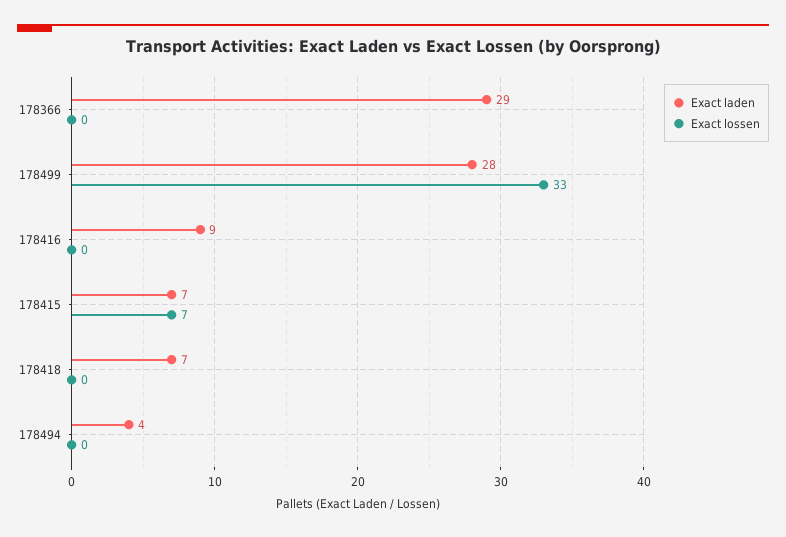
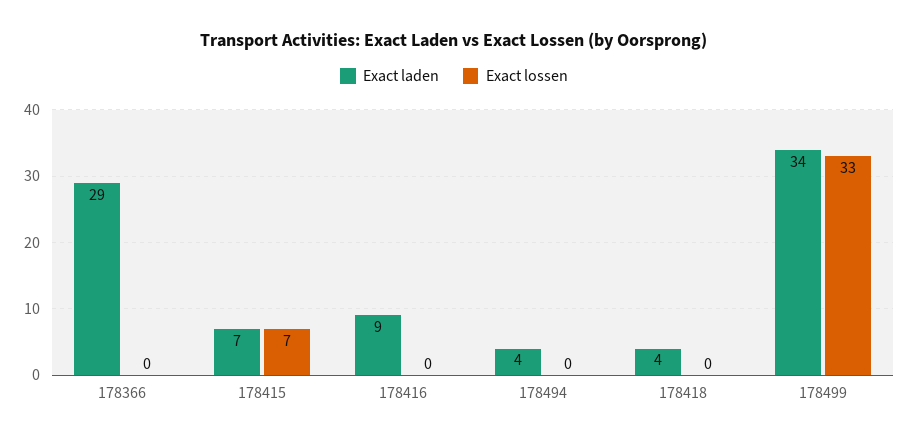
Exact laden, 178499: 28 -> 34
Exact laden, 178418: 7 -> 4

